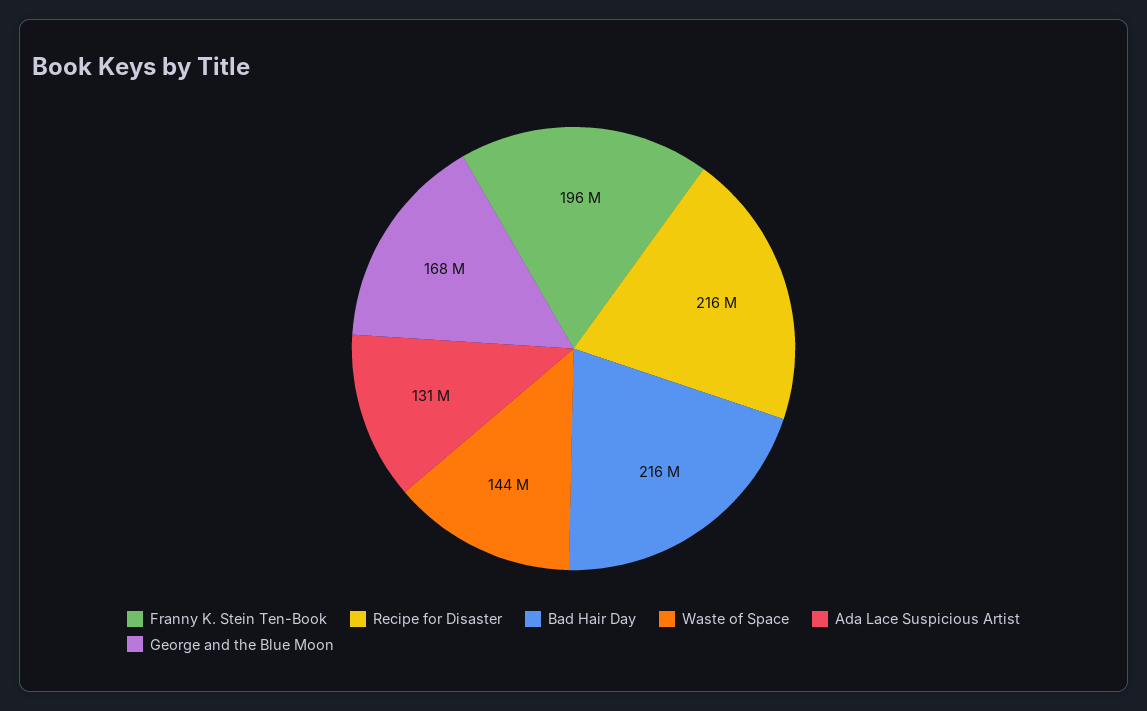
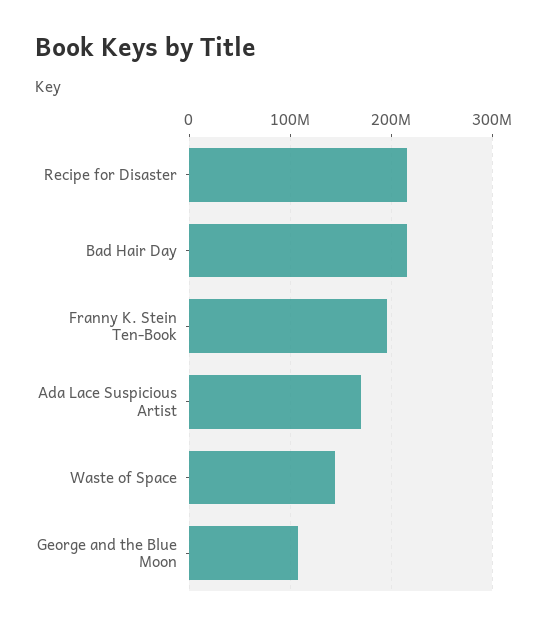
Ada Lace Suspicious Artist: 131000000 -> 170000000
George and the Blue Moon: 168000000 -> 110000000

